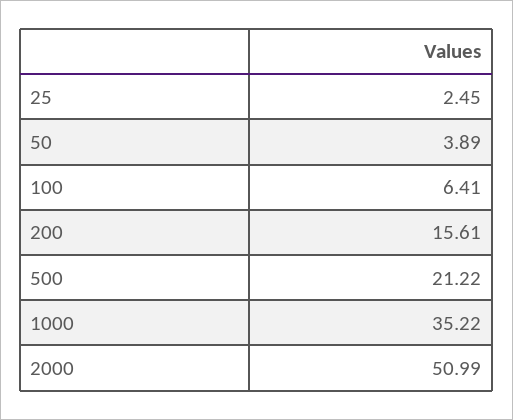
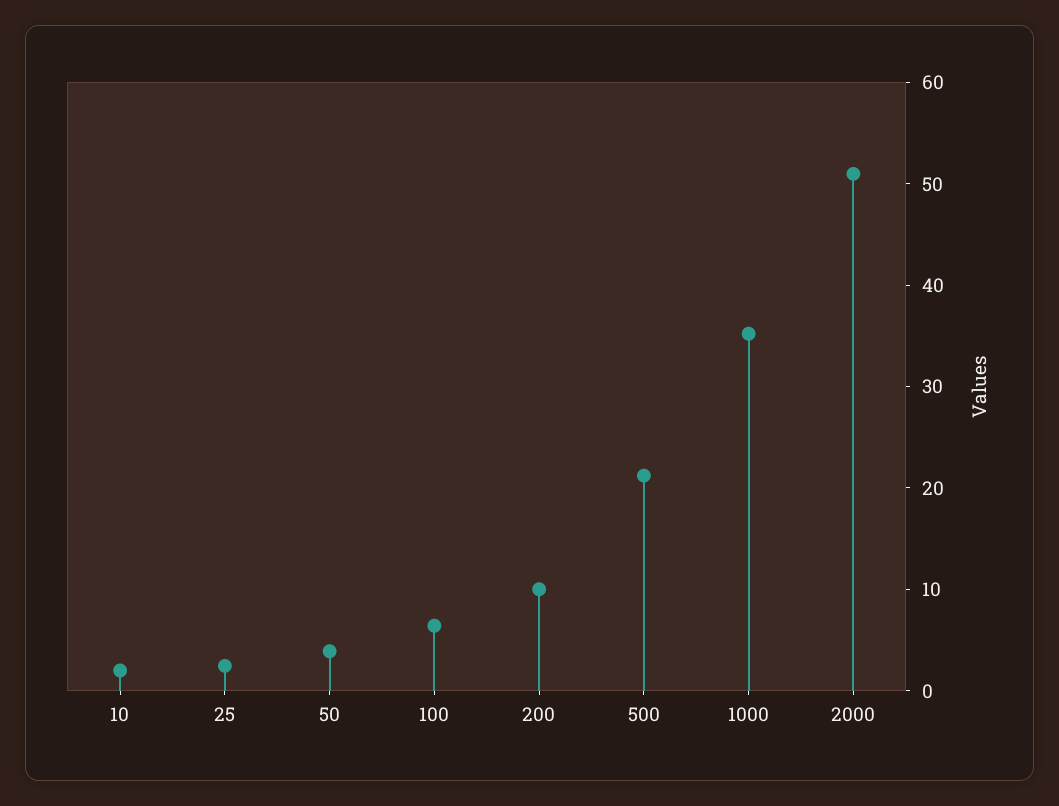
200: 15.61 -> 10
10: none -> 2

